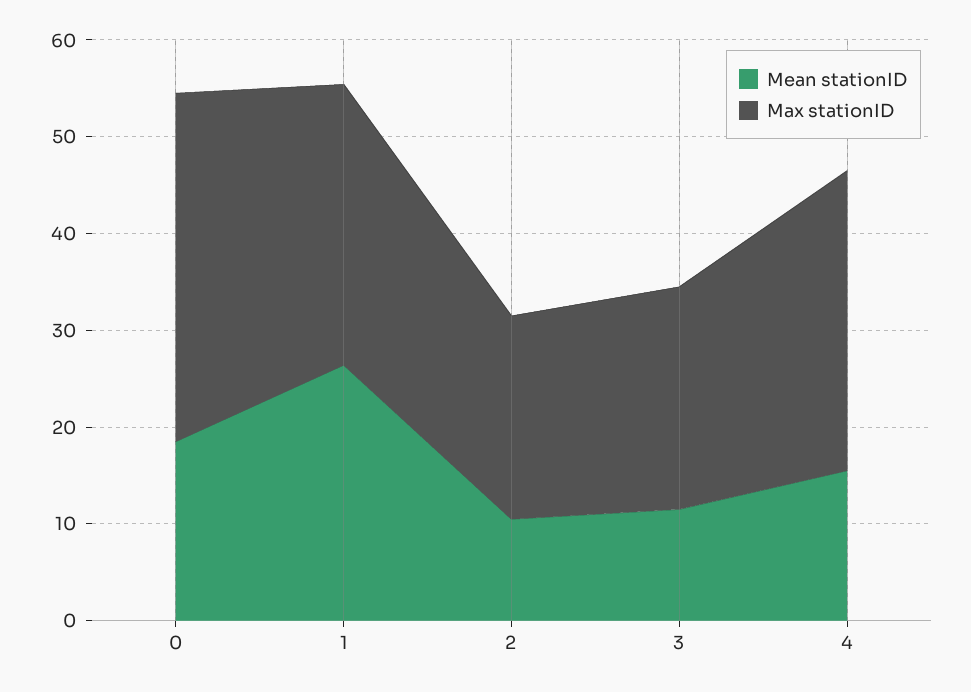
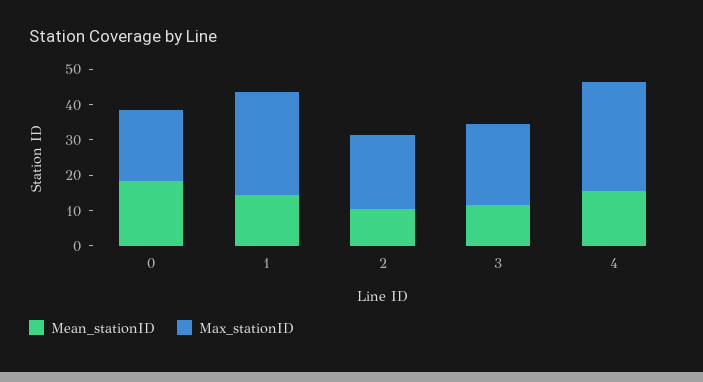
Max stationID, 0: 36 -> 20
Mean stationID, 1: 26 -> 15

